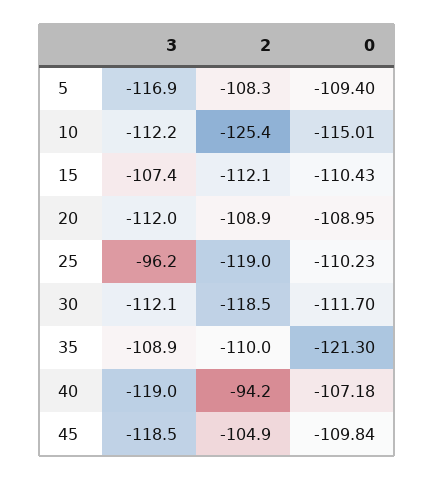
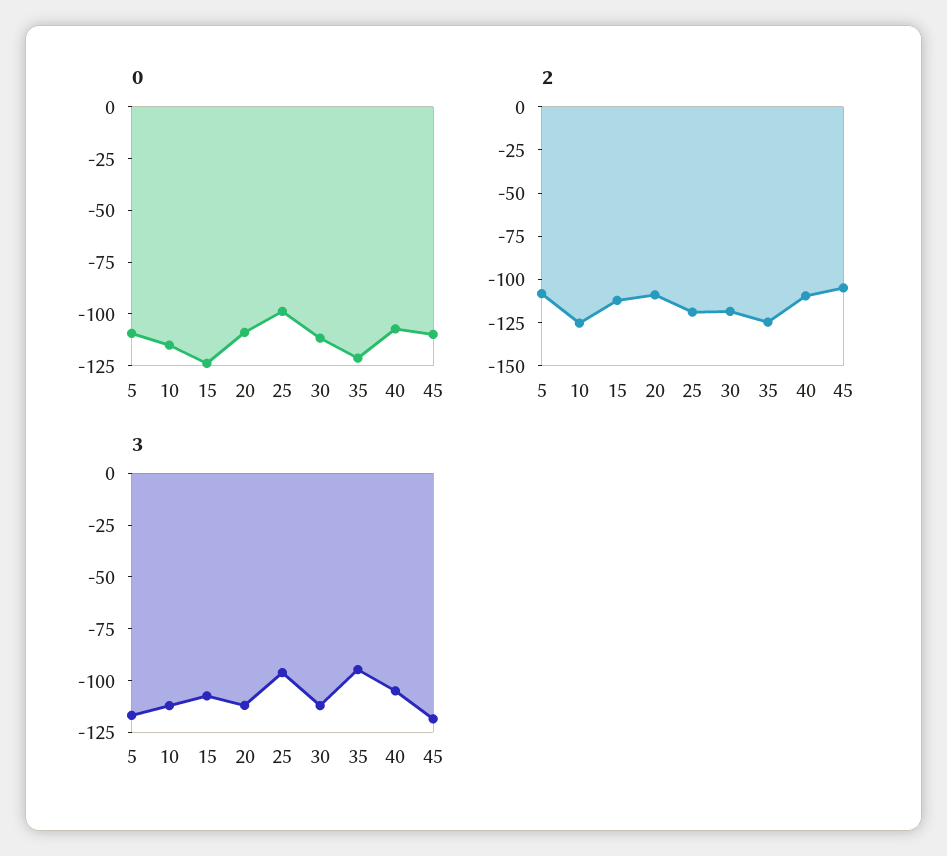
0, 15: -110.43 -> -125
0, 25: -110.23 -> -100
3, 35: -108.9 -> -95
2, 35: -110 -> -125
3, 40: -119 -> -105
2, 40: -94.2 -> -110

